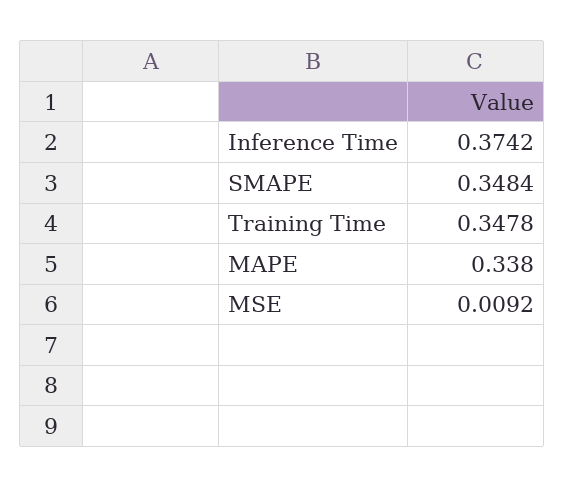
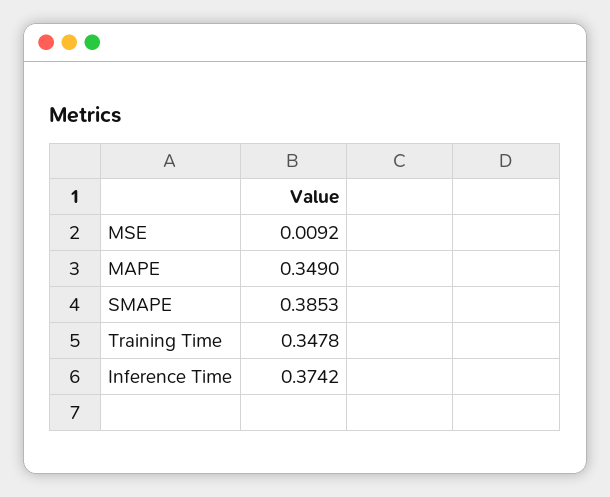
SMAPE: 0.3484 -> 0.3853
MAPE: 0.338 -> 0.349

